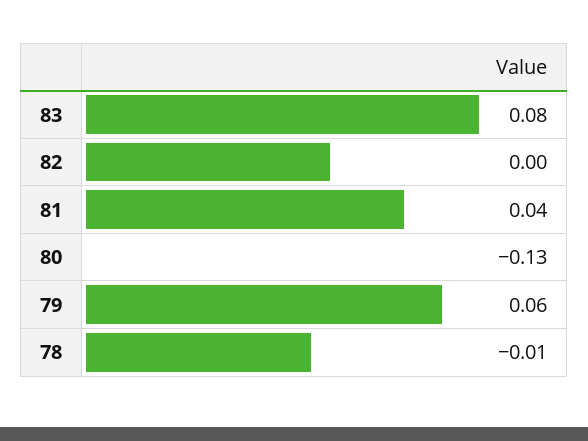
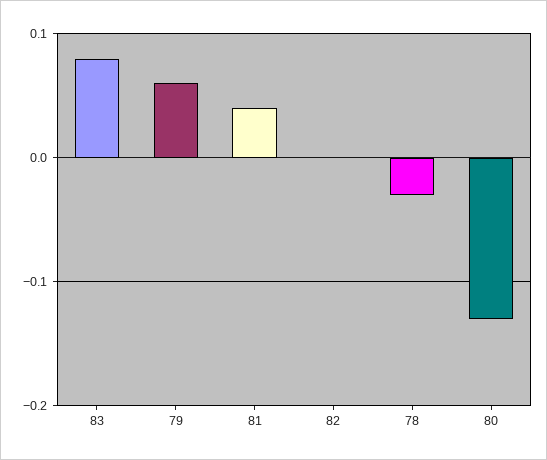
78: -0.01 -> -0.03

